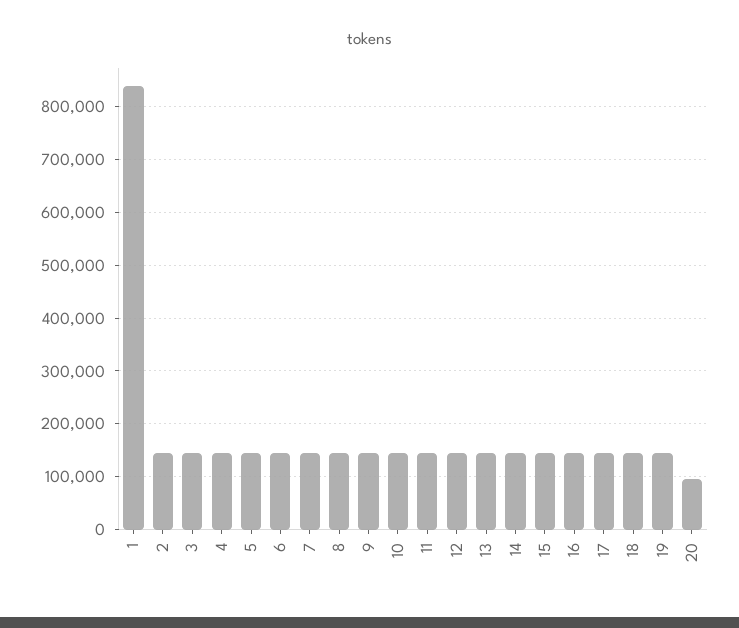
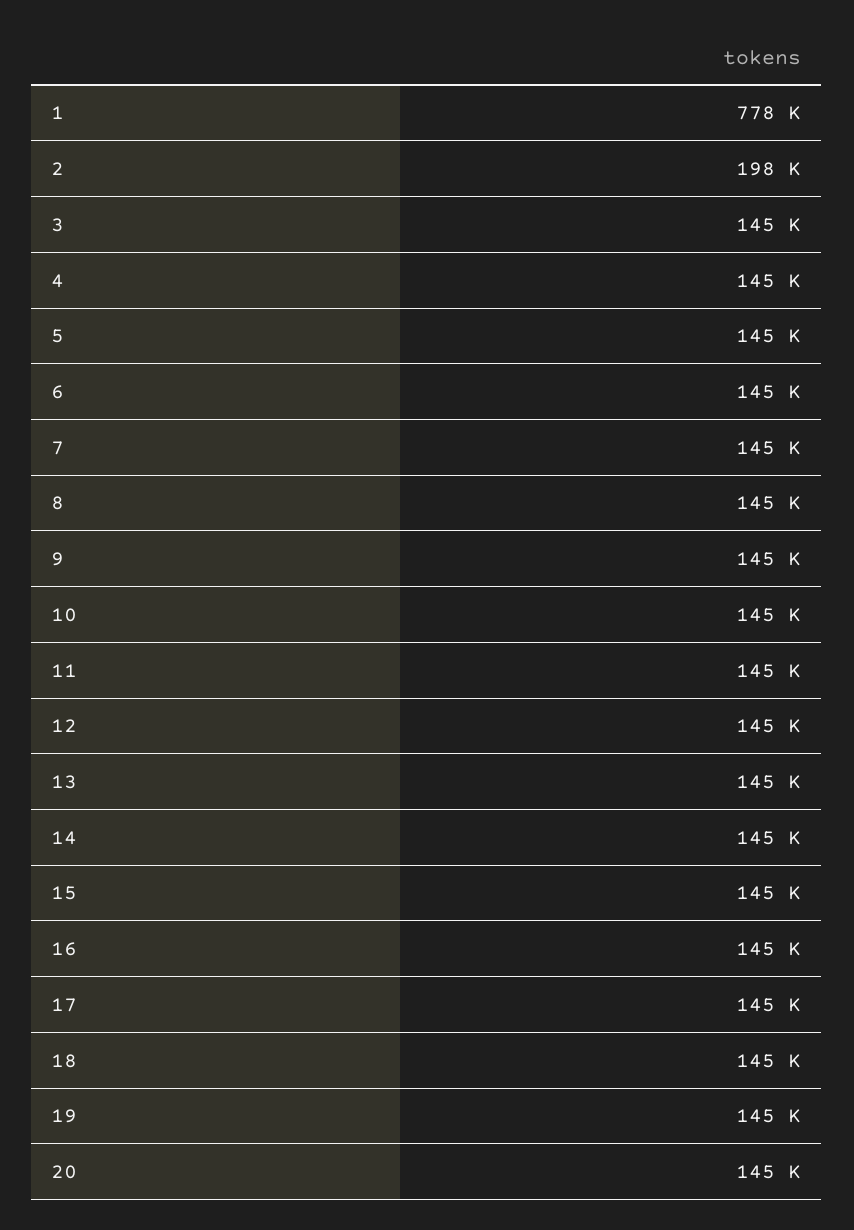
1: 840000 -> 778000
2: 140000 -> 198000
20: 100000 -> 145000

